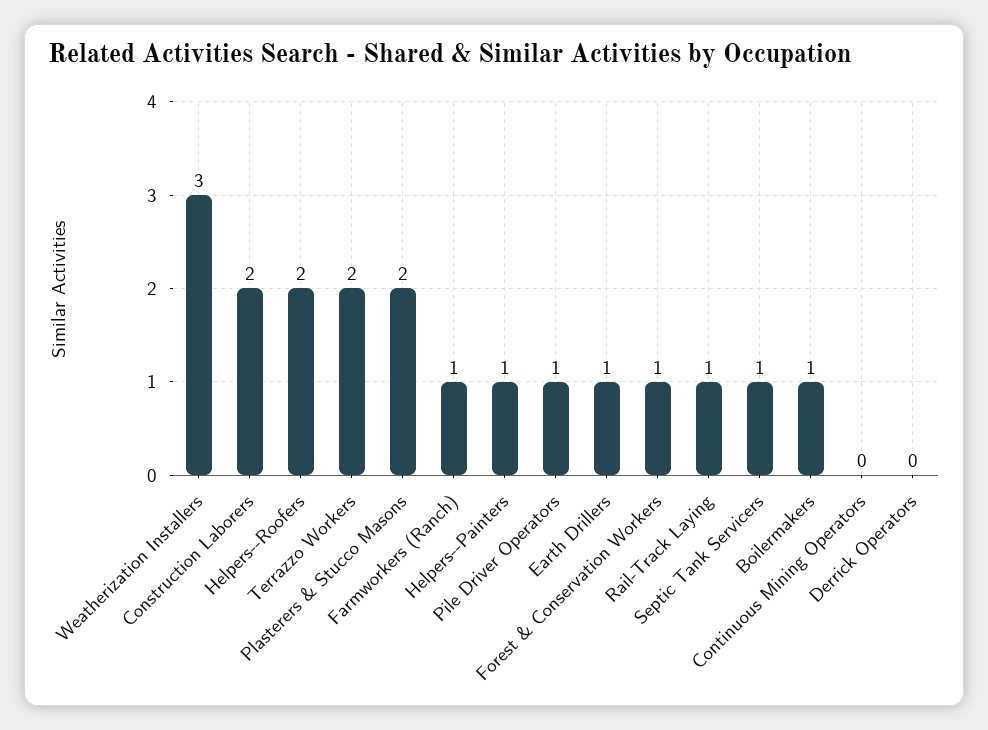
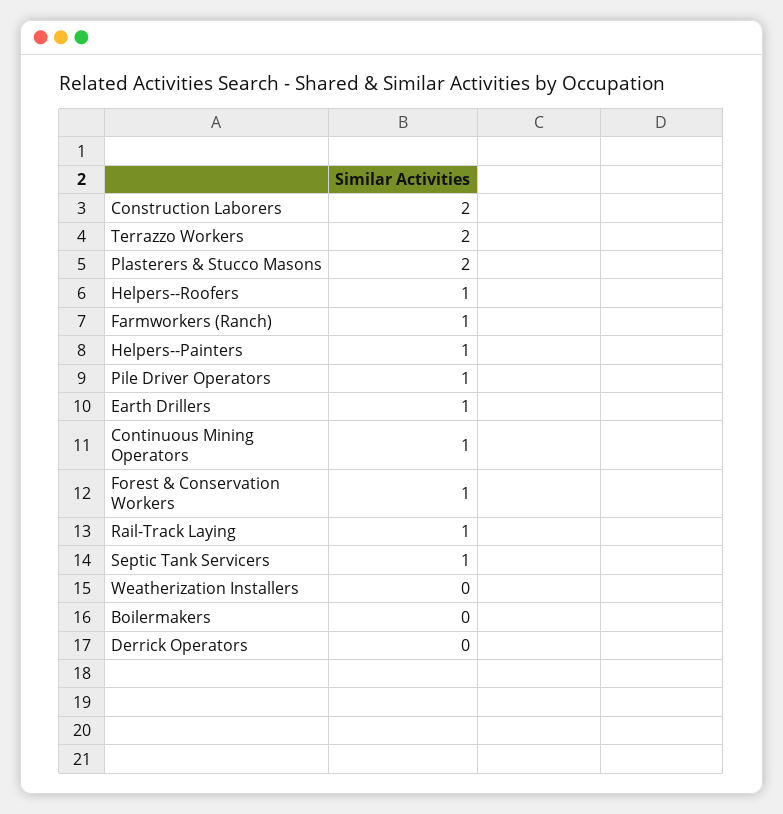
Weatherization Installers: 3 -> 0
Helpers--Roofers: 2 -> 1
Boilermakers: 1 -> 0
Continuous Mining Operators: 0 -> 1

